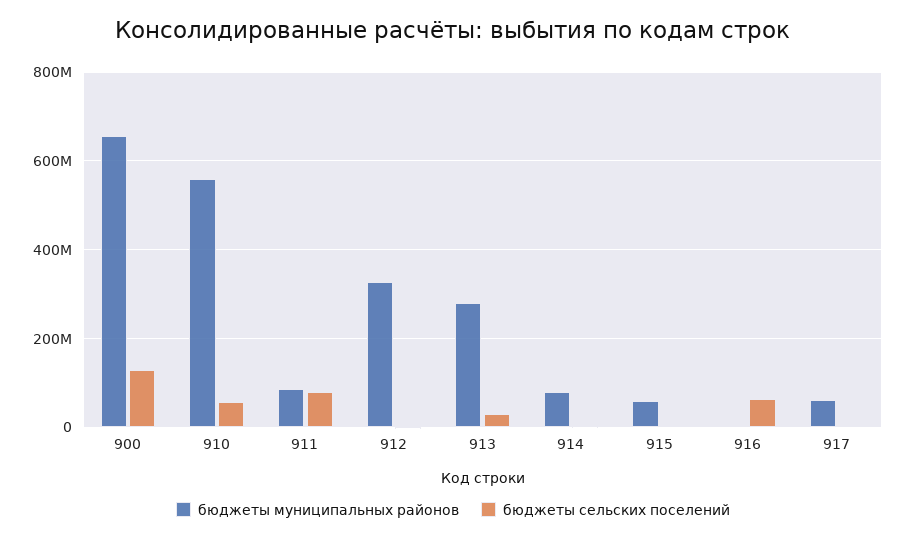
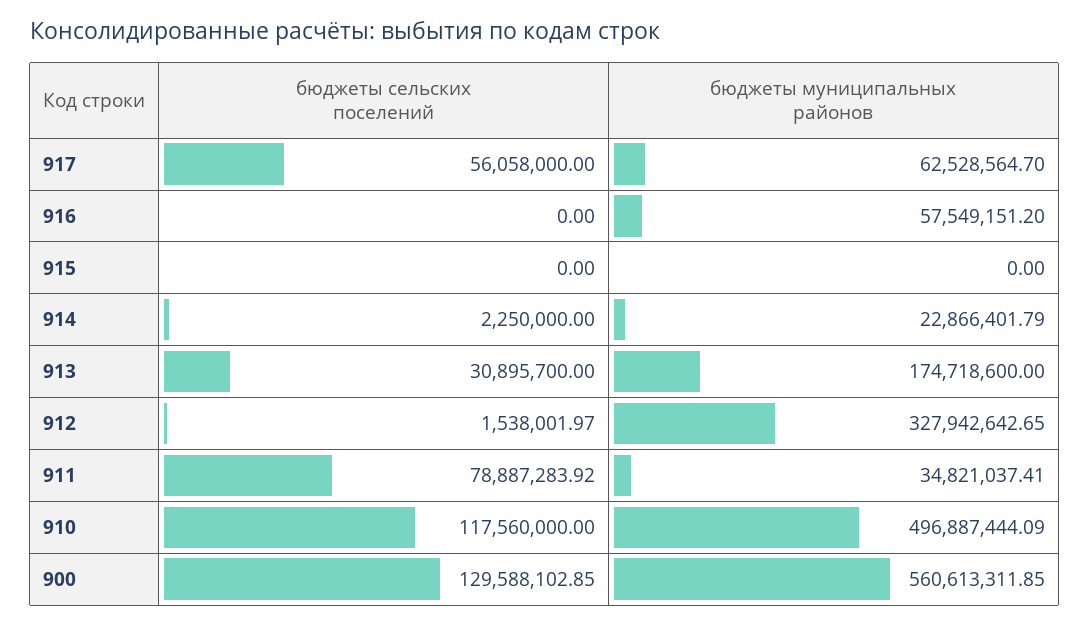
бюджеты муниципальных районов, 900: 660000000 -> 560613311.85
бюджеты муниципальных районов, 910: 560000000 -> 496887444.09
бюджеты сельских поселений, 910: 60000000 -> 117560000
бюджеты муниципальных районов, 911: 80000000 -> 34821037.41
бюджеты муниципальных районов, 913: 280000000 -> 174718600
бюджеты муниципальных районов, 914: 80000000 -> 22866401.79
бюджеты муниципальных районов, 915: 60000000 -> 0
бюджеты муниципальных районов, 916: 0 -> 57549151.2
бюджеты сельских поселений, 916: 60000000 -> 0
бюджеты сельских поселений, 917: 0 -> 56058000

